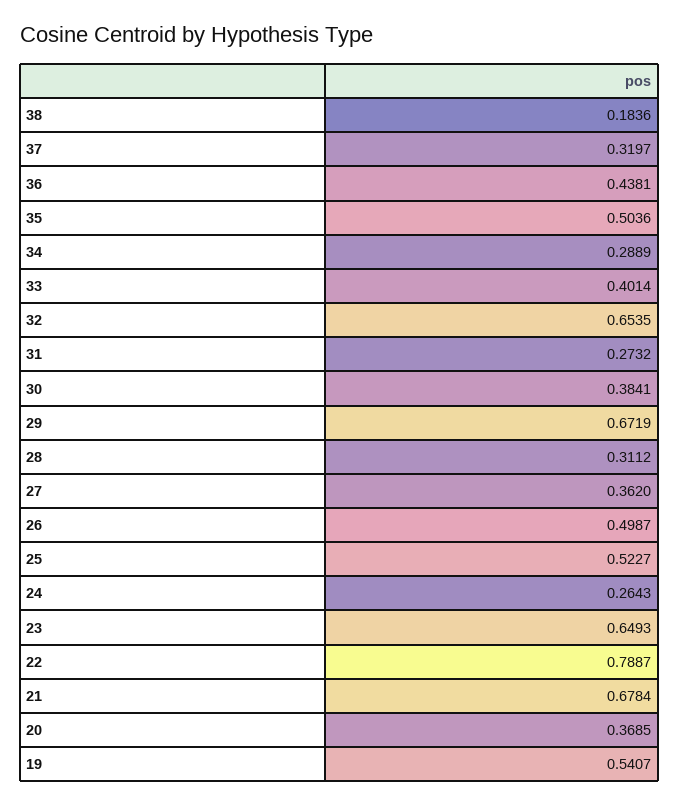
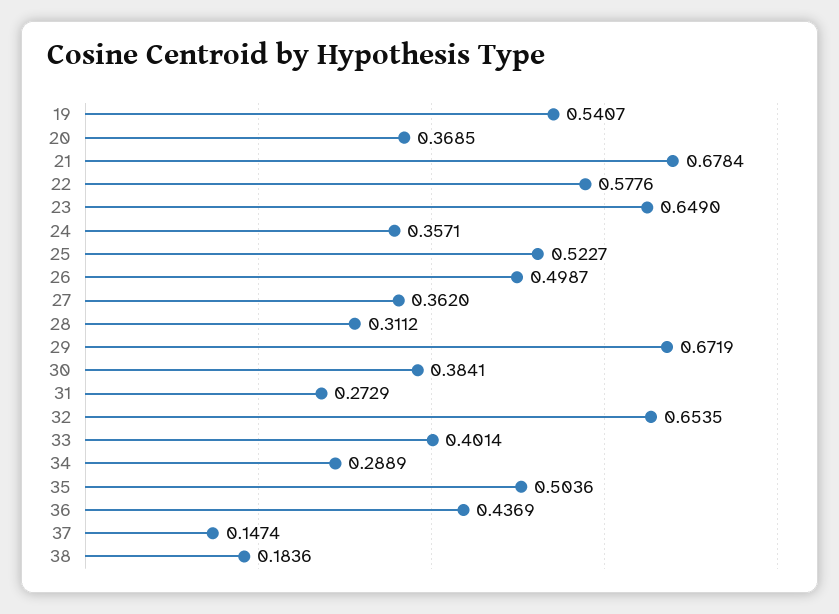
37: 0.3197 -> 0.1474
36: 0.4381 -> 0.4369
31: 0.2732 -> 0.2729
24: 0.2643 -> 0.3571
23: 0.6493 -> 0.649
22: 0.7887 -> 0.5776

